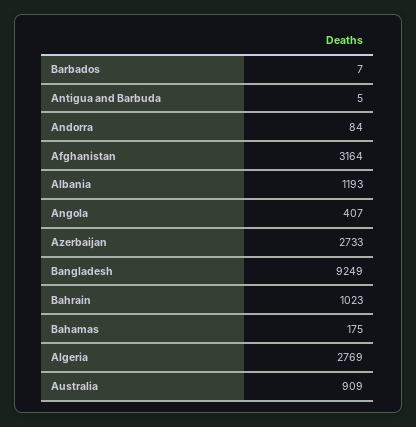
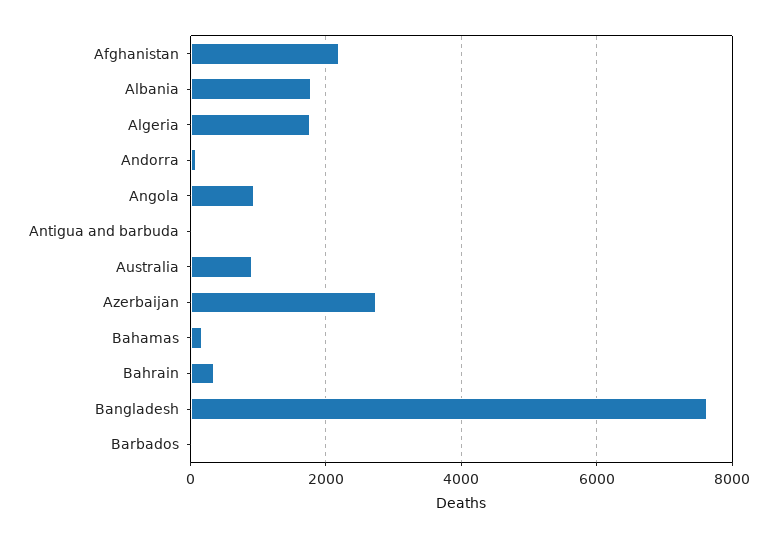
Afghanistan: 3164 -> 2200
Albania: 1193 -> 1800
Angola: 407 -> 1000
Bangladesh: 9249 -> 7600
Bahrain: 1023 -> 400
Algeria: 2769 -> 1800

